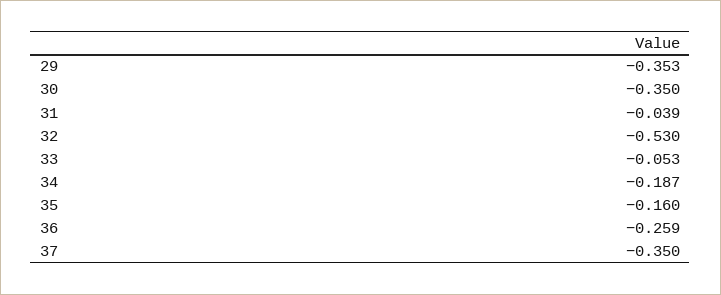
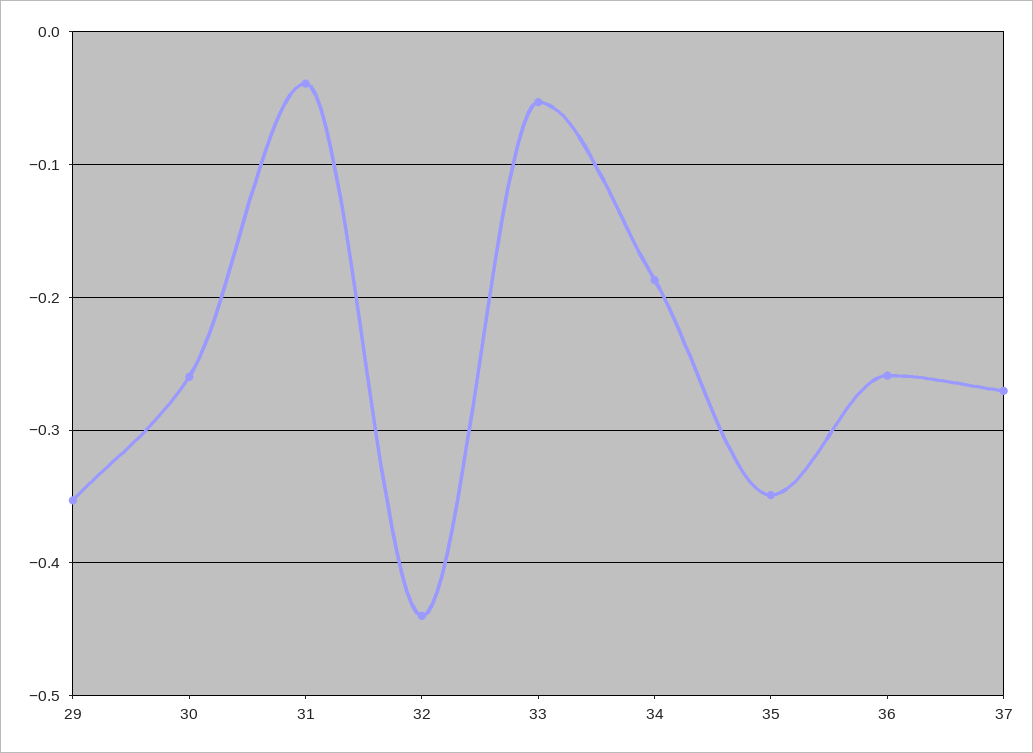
30: -0.35 -> -0.26
32: -0.53 -> -0.44
35: -0.16 -> -0.35
37: -0.35 -> -0.27

